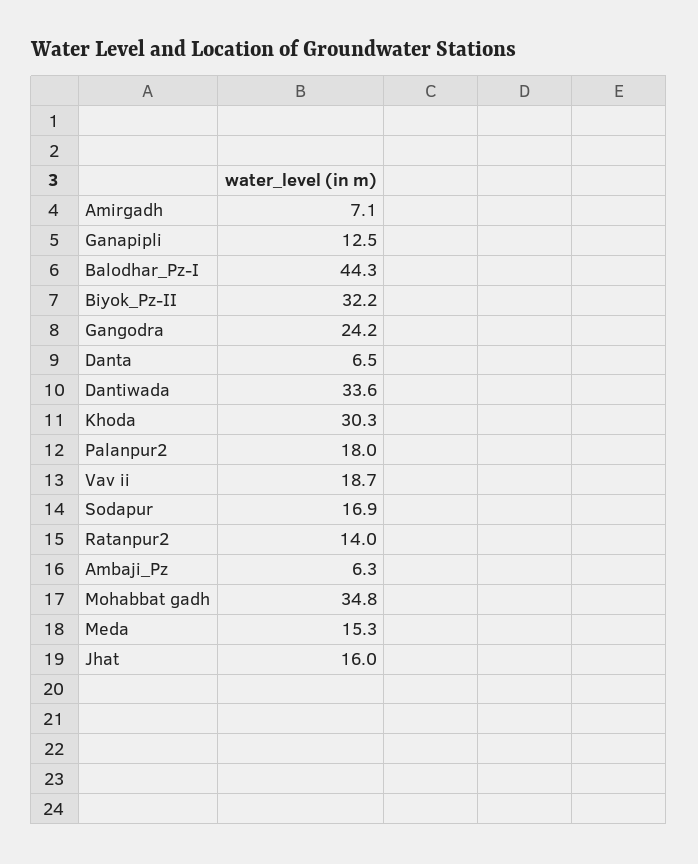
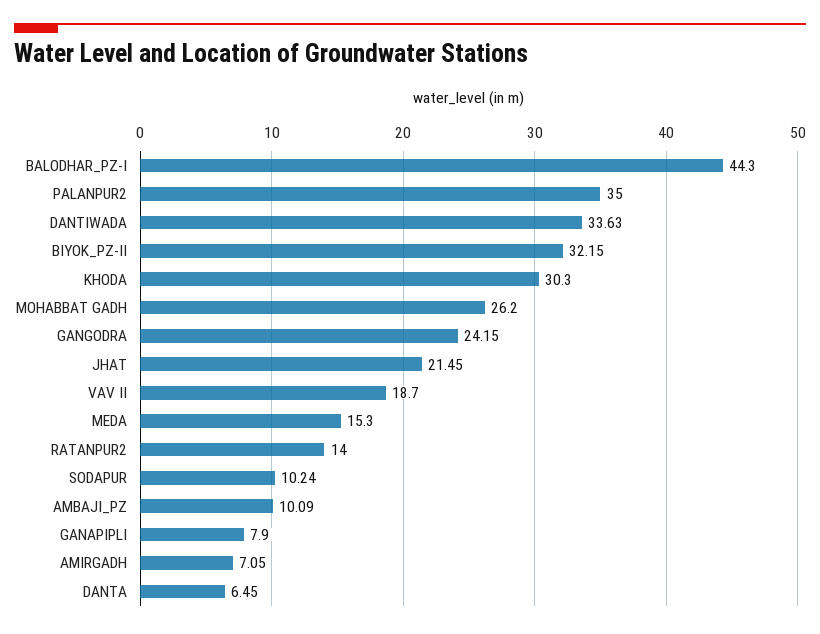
Ganapipli: 12.5 -> 7.9
Palanpur2: 18 -> 35
Sodapur: 16.9 -> 10.24
Ambaji_Pz: 6.3 -> 10.09
Mohabbat gadh: 34.8 -> 26.2
Jhat: 16 -> 21.45

